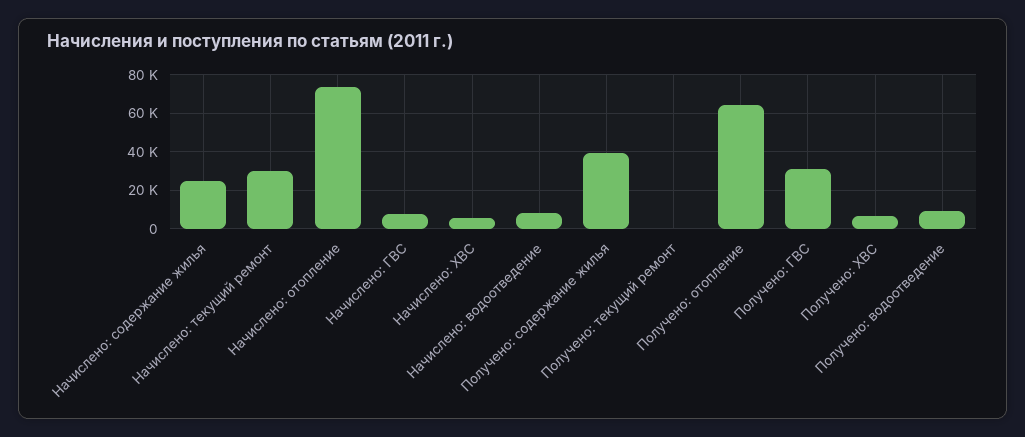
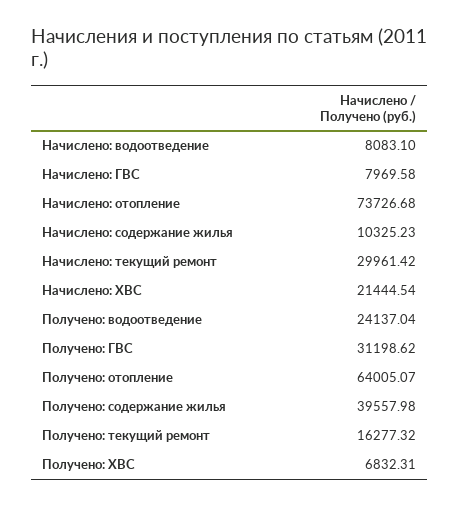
Начислено: содержание жилья: 25000 -> 10325.23
Начислено: ХВС: 5000 -> 21444.54
Получено: текущий ремонт: 0 -> 16277.32
Получено: водоотведение: 10000 -> 24137.04

